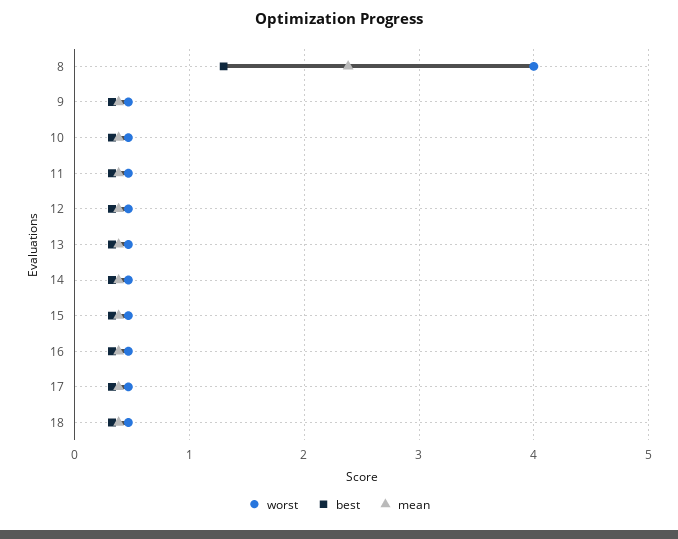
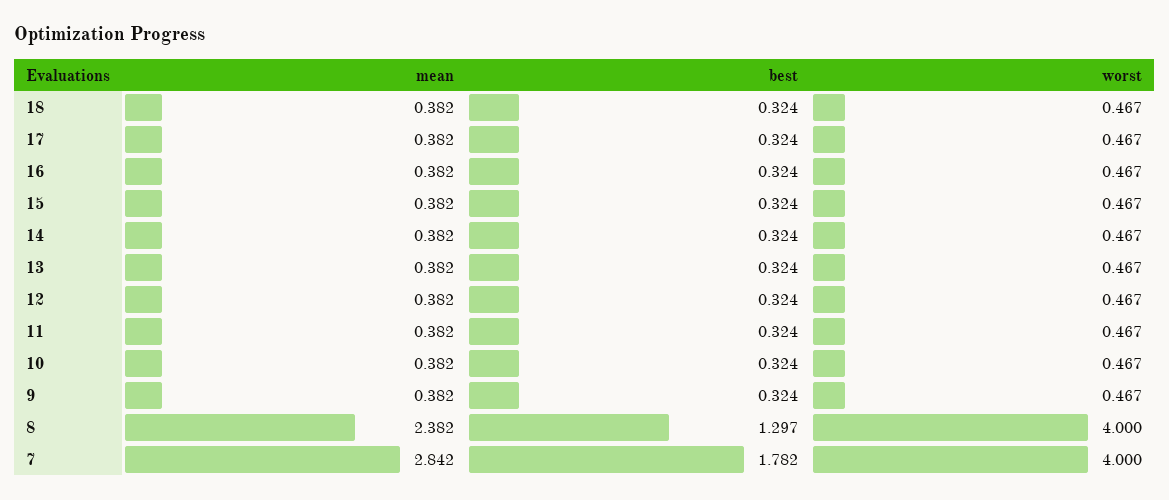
mean, 7: none -> 2.842
best, 7: none -> 1.782
worst, 7: none -> 4

